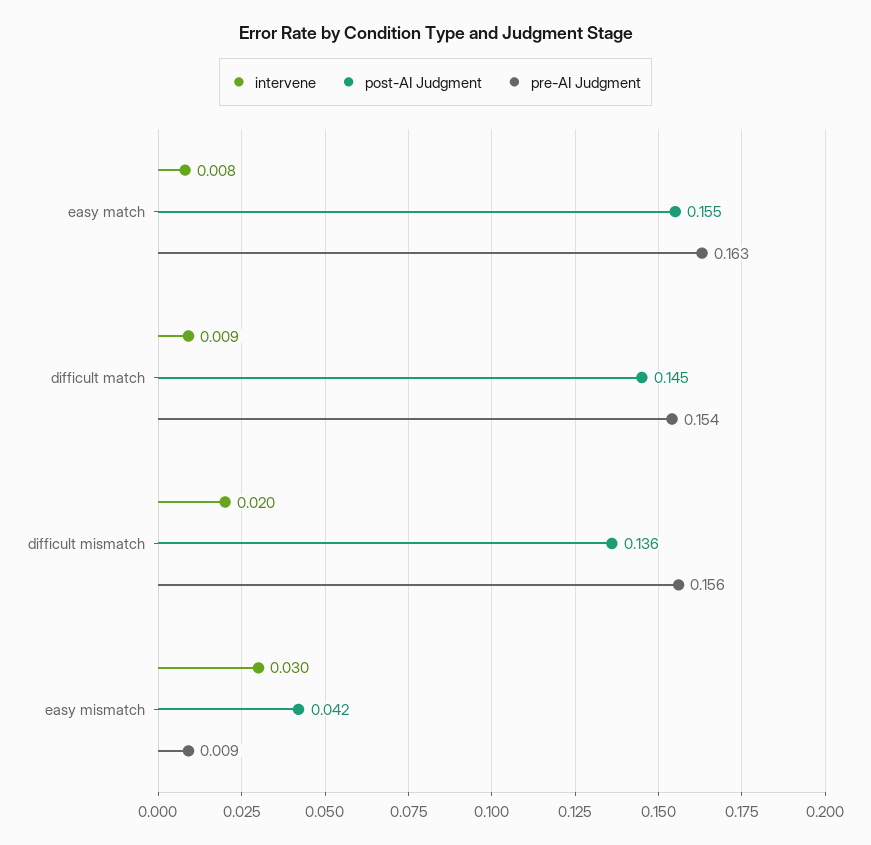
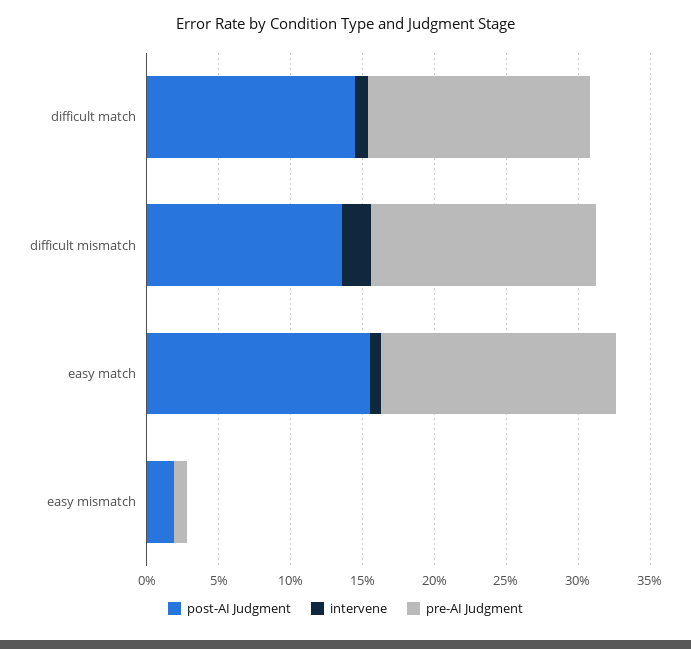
intervene, easy mismatch: 0.03 -> 0
post-AI Judgment, easy mismatch: 0.042 -> 0.02

